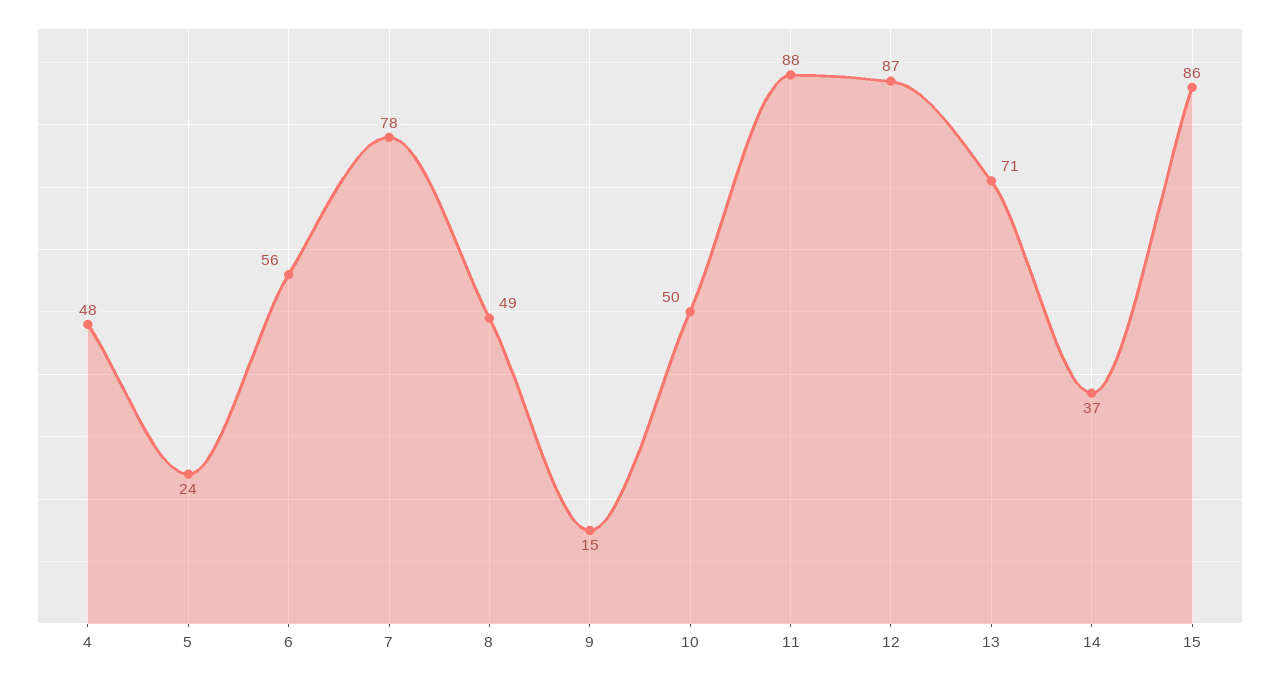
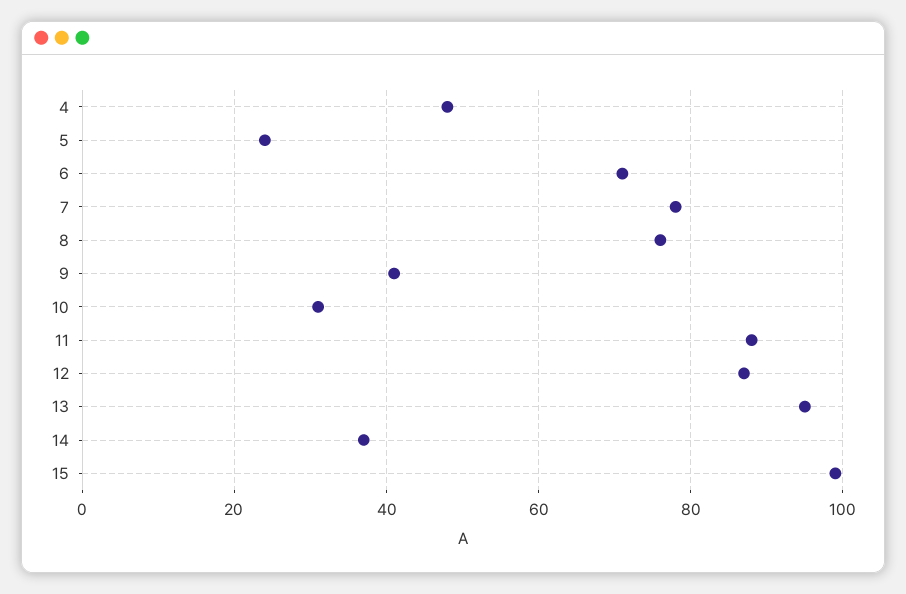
6: 56 -> 70
8: 49 -> 75
9: 15 -> 40
10: 50 -> 30
13: 71 -> 95
15: 86 -> 100

